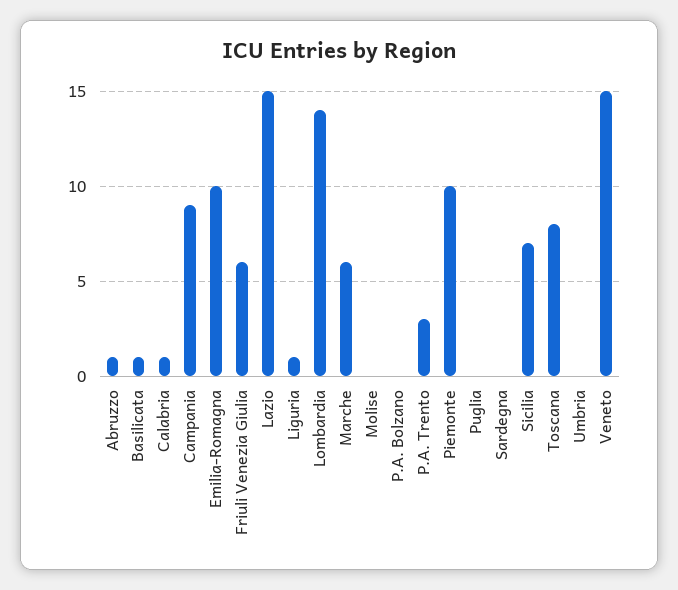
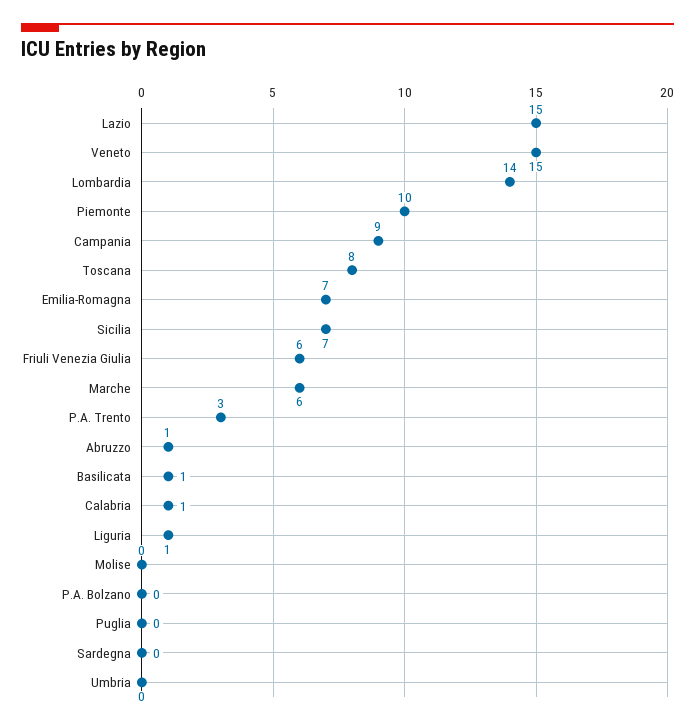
Emilia-Romagna: 10 -> 7

